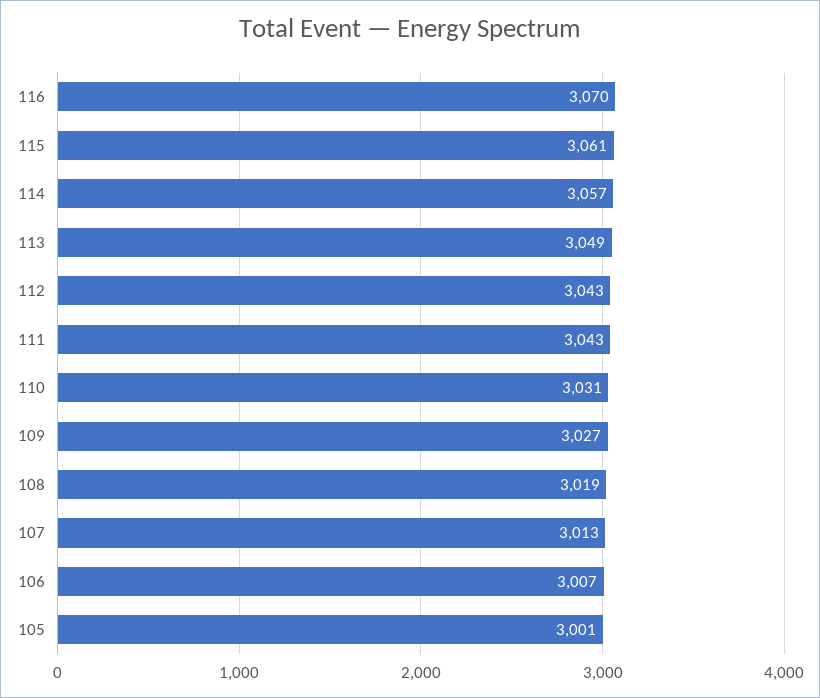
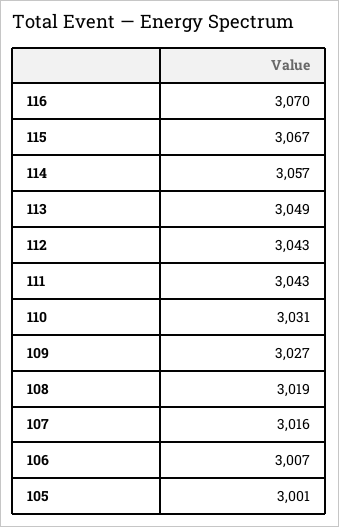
115: 3061 -> 3067
107: 3013 -> 3016

